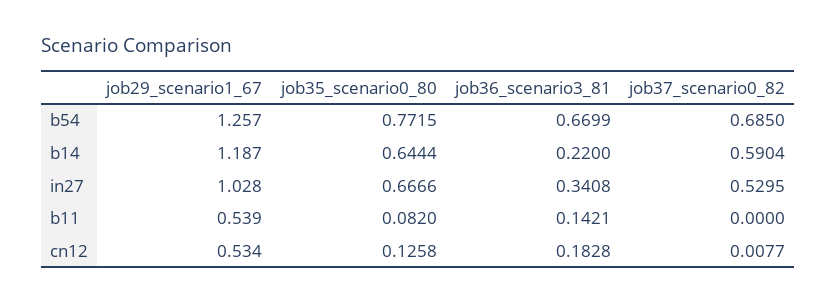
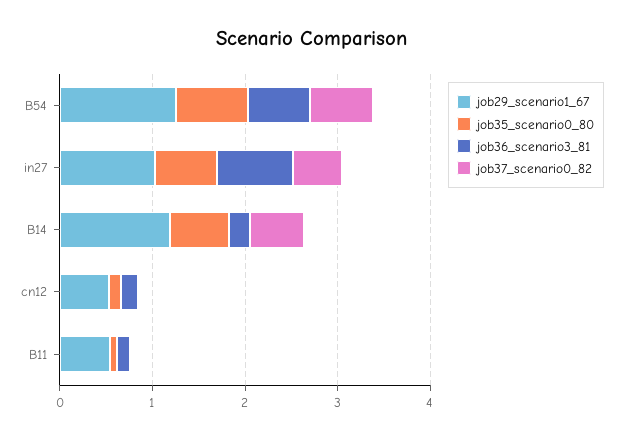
job36_scenario3_81, in27: 0.3408 -> 0.8

